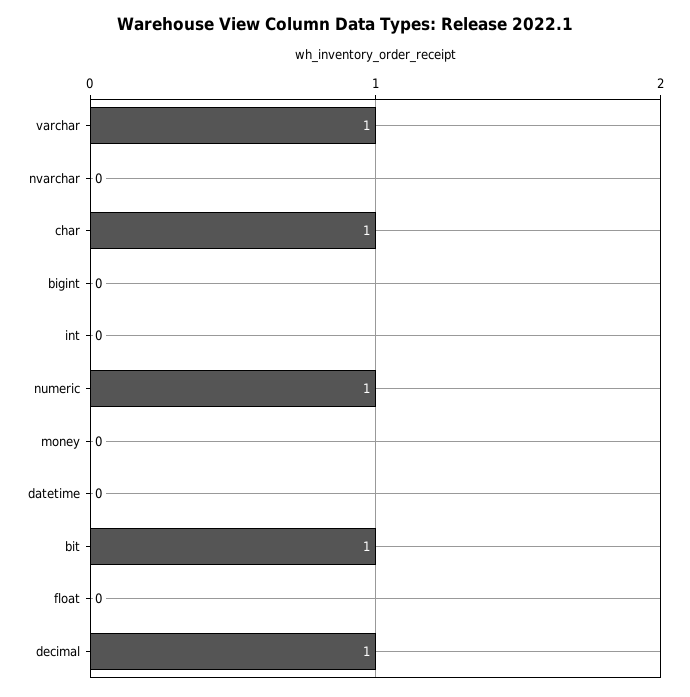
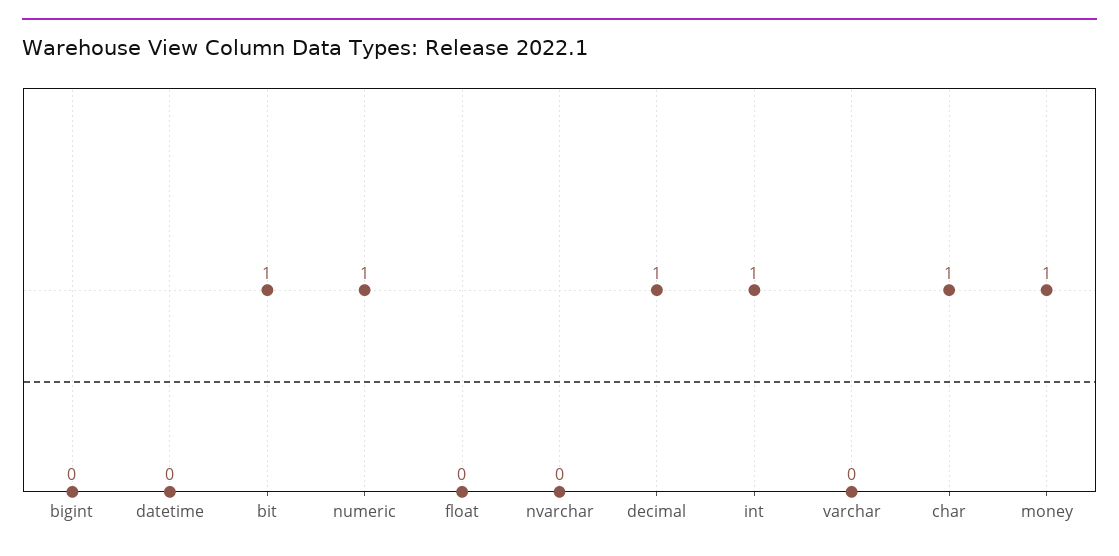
varchar: 1 -> 0
int: 0 -> 1
money: 0 -> 1

